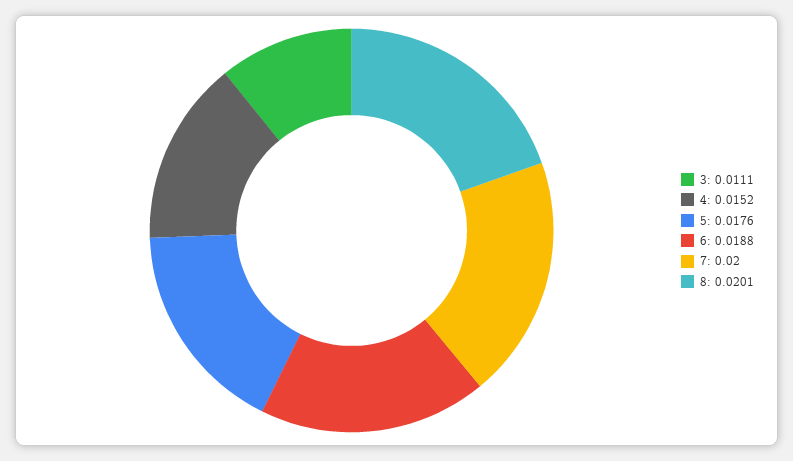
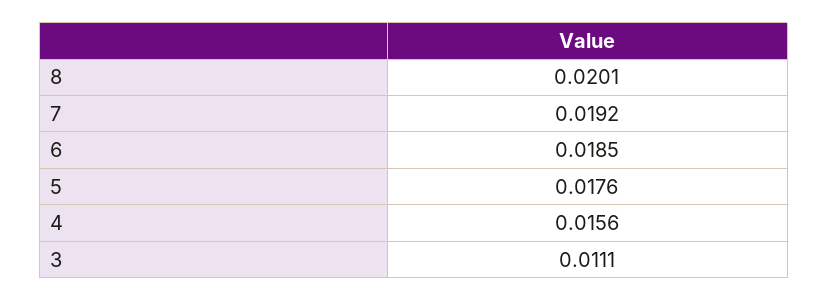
4: 0.0152 -> 0.0156
6: 0.0188 -> 0.0185
7: 0.02 -> 0.0192

